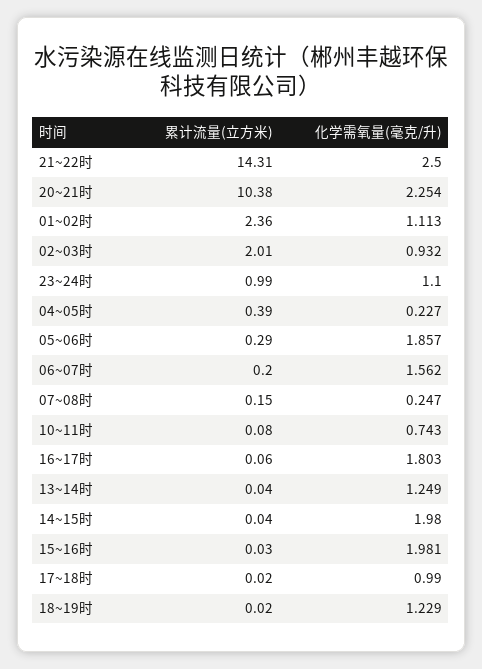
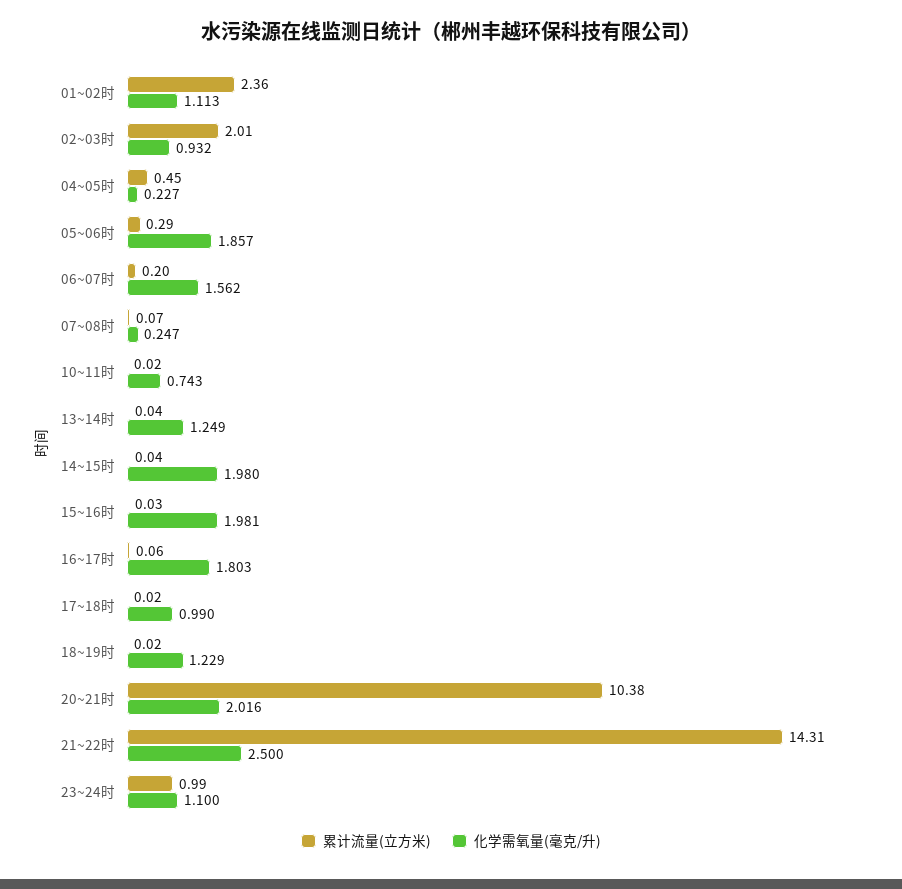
化学需氧量(毫克/升), 20~21时: 2.254 -> 2.016
累计流量(立方米), 04~05时: 0.39 -> 0.45
累计流量(立方米), 07~08时: 0.15 -> 0.07
累计流量(立方米), 10~11时: 0.08 -> 0.02

